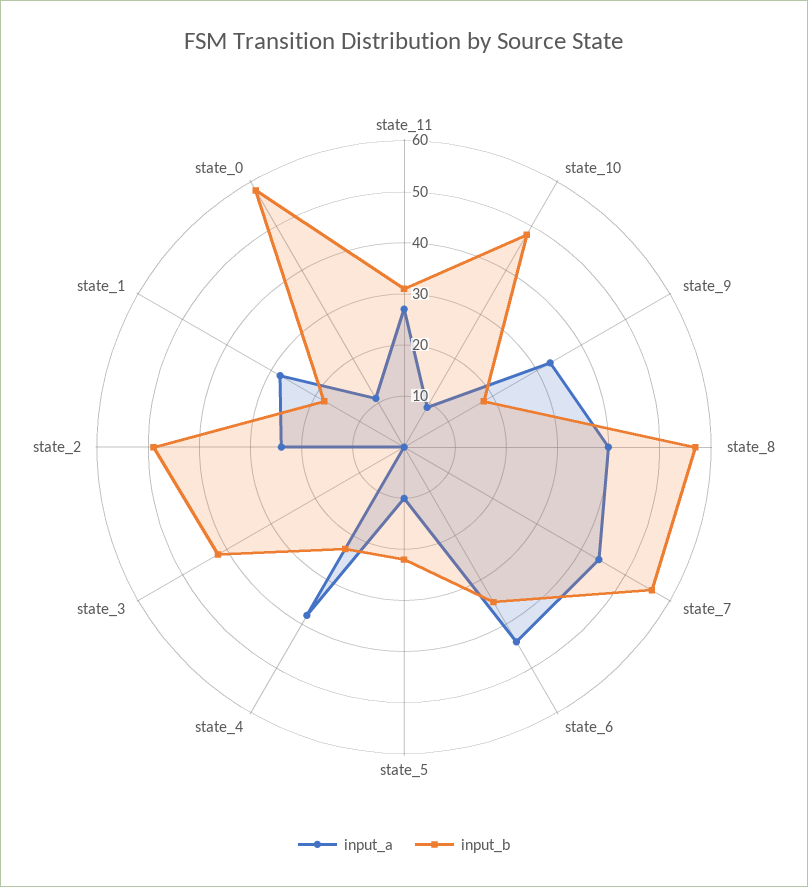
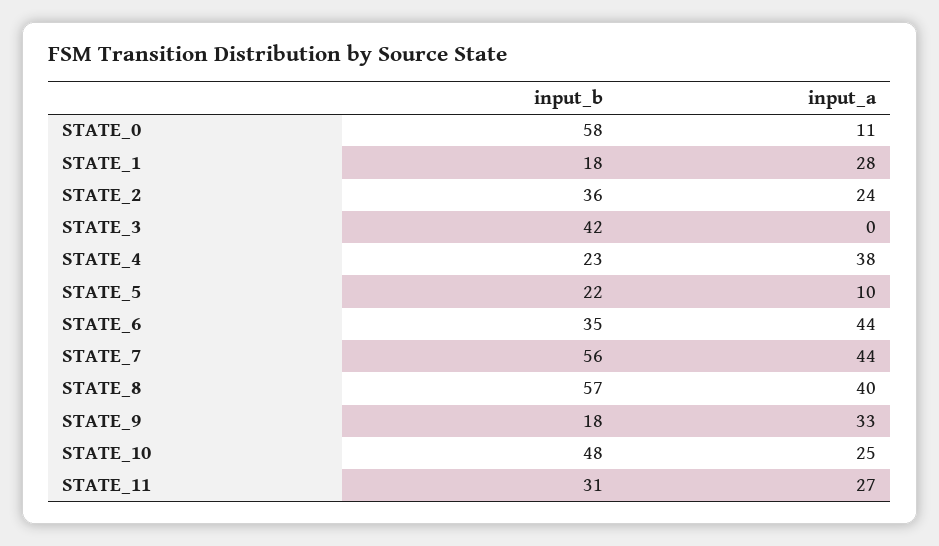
input_a, state_10: 10 -> 25
input_b, state_2: 50 -> 36

